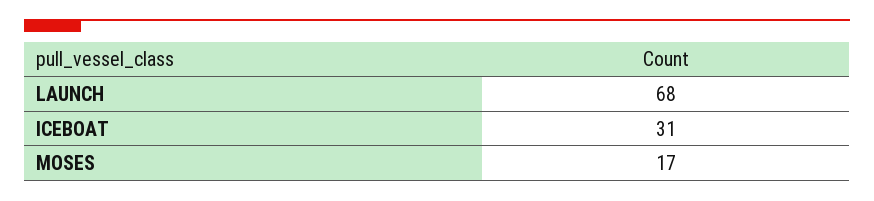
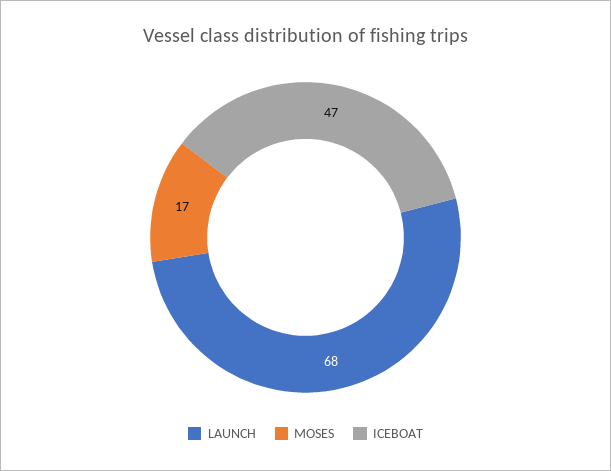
ICEBOAT: 31 -> 47

